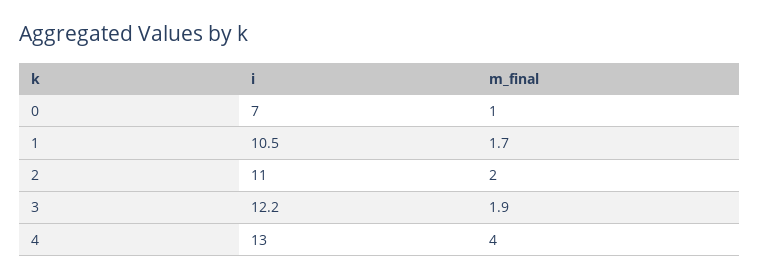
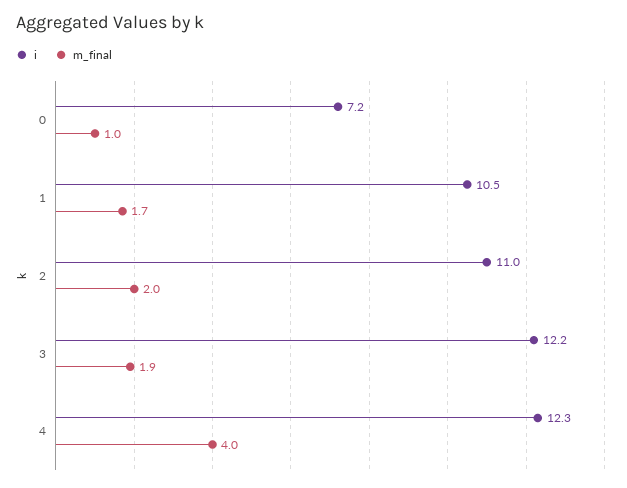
i, 0: 7 -> 7.2
i, 4: 13 -> 12.3

